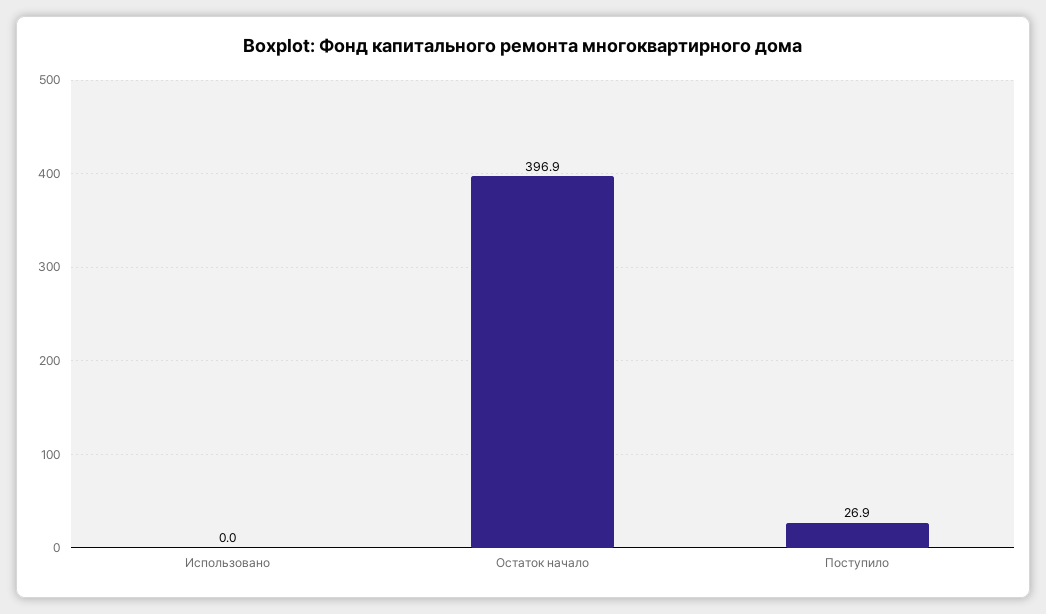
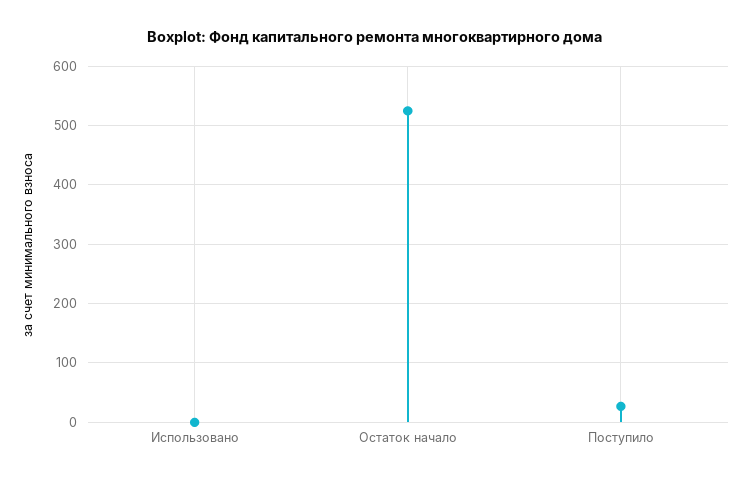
Остаток начало: 396.9 -> 520

